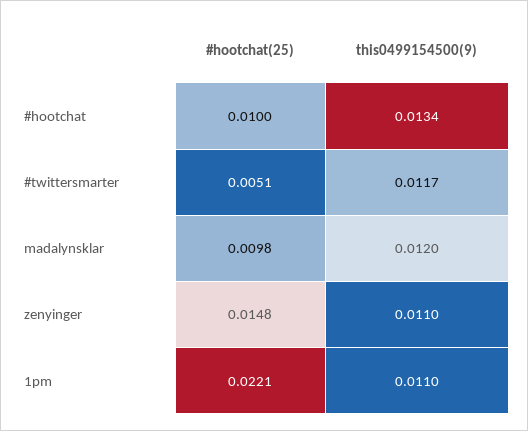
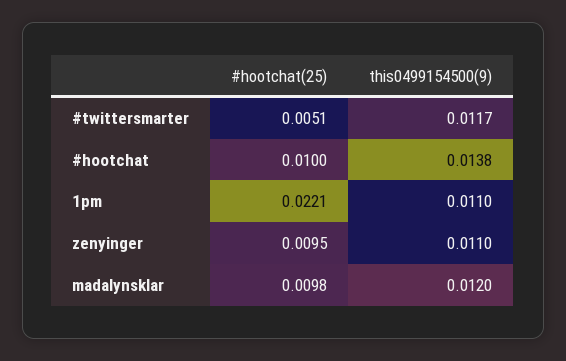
this0499154500(9), #hootchat: 0.0134 -> 0.0138
#hootchat(25), zenyinger: 0.0148 -> 0.0095

